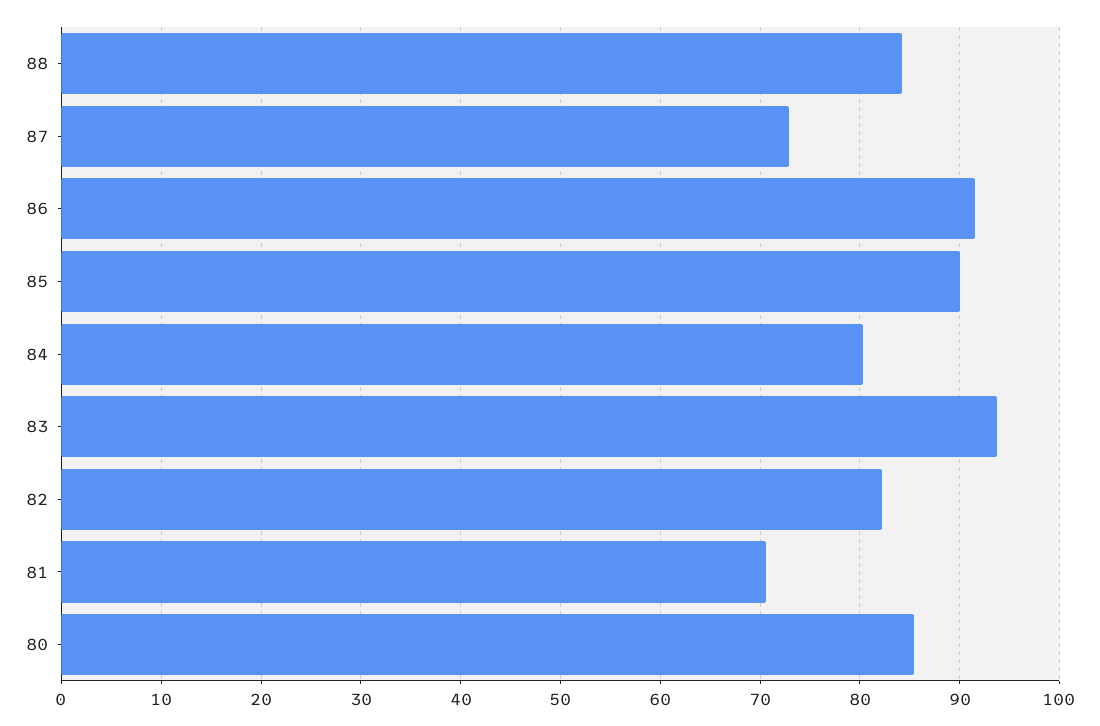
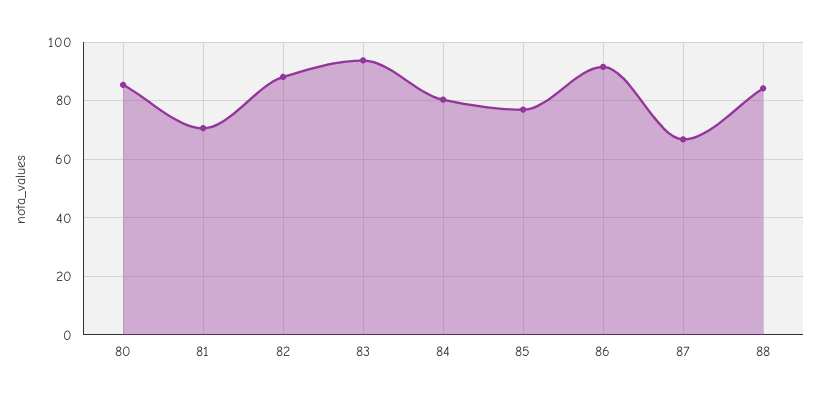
87: 73 -> 67.5
85: 90 -> 77.5
82: 82 -> 87.5

